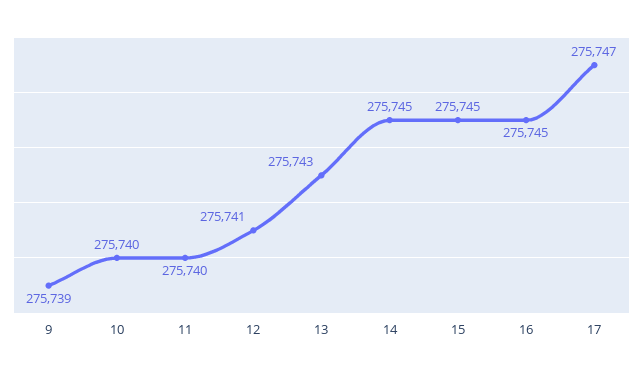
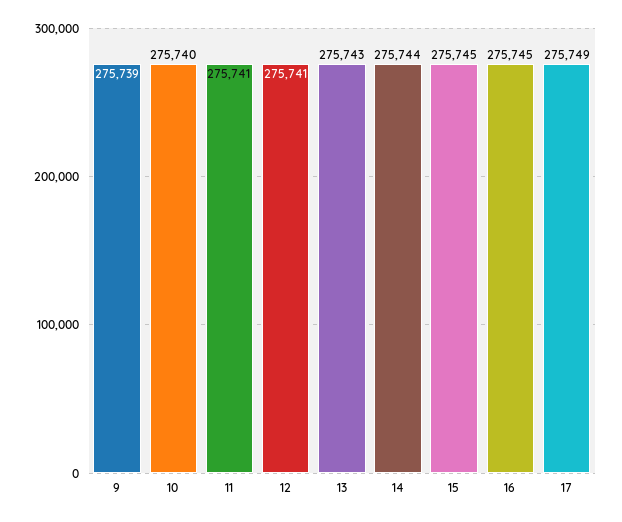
11: 275740 -> 275741
14: 275745 -> 275744
17: 275747 -> 275749

